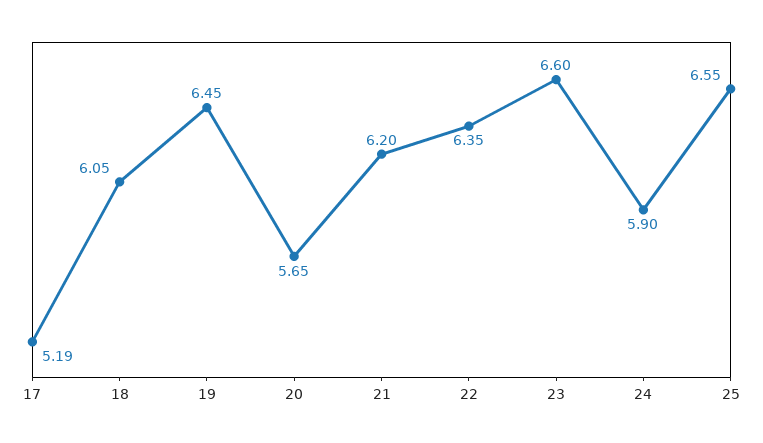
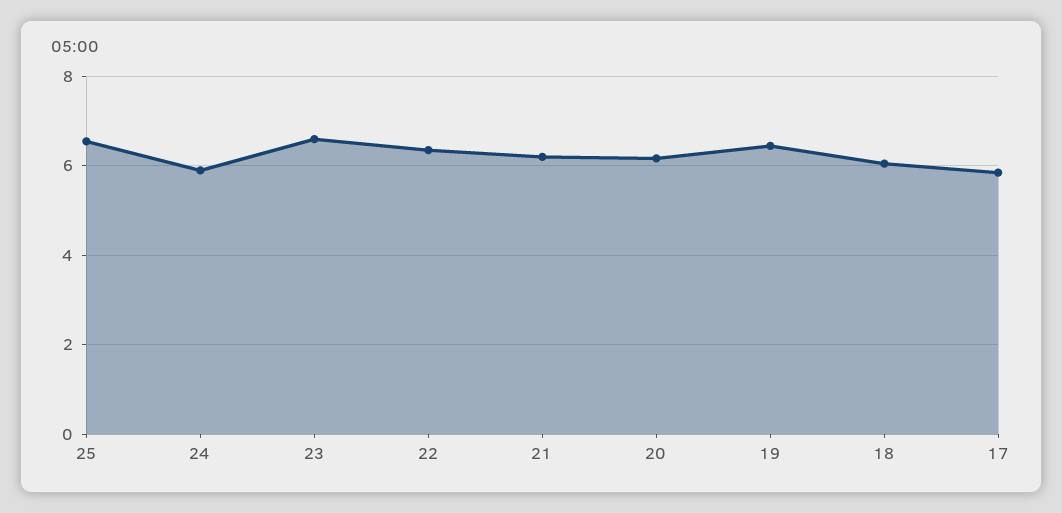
17: 5.19 -> 5.8
20: 5.65 -> 6.2

